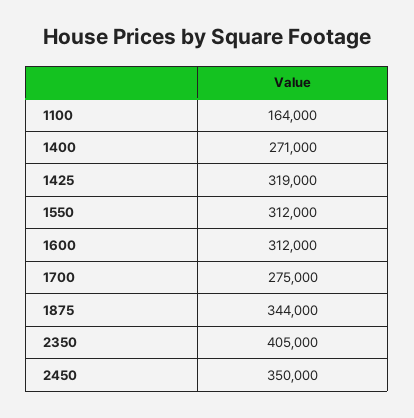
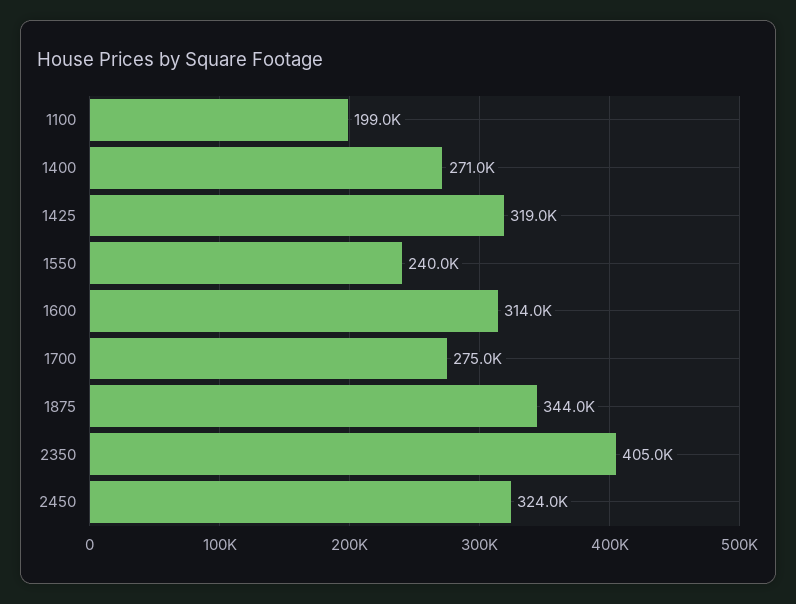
1100: 164000 -> 199000
1550: 312000 -> 240000
1600: 312000 -> 314000
2450: 350000 -> 324000

